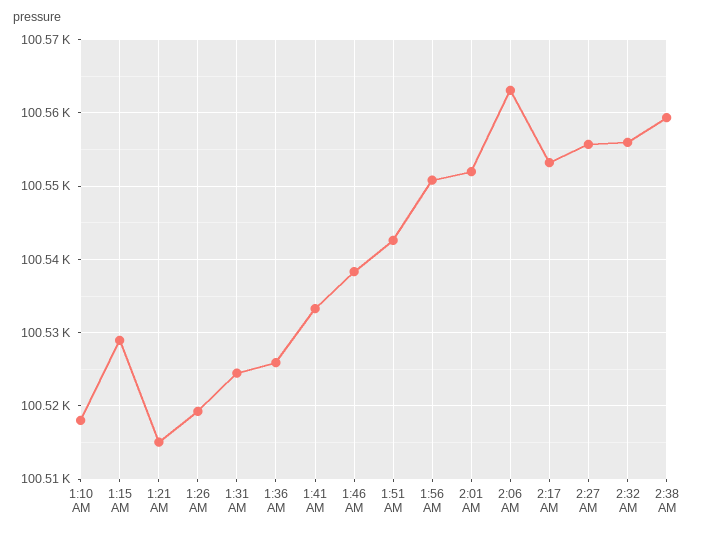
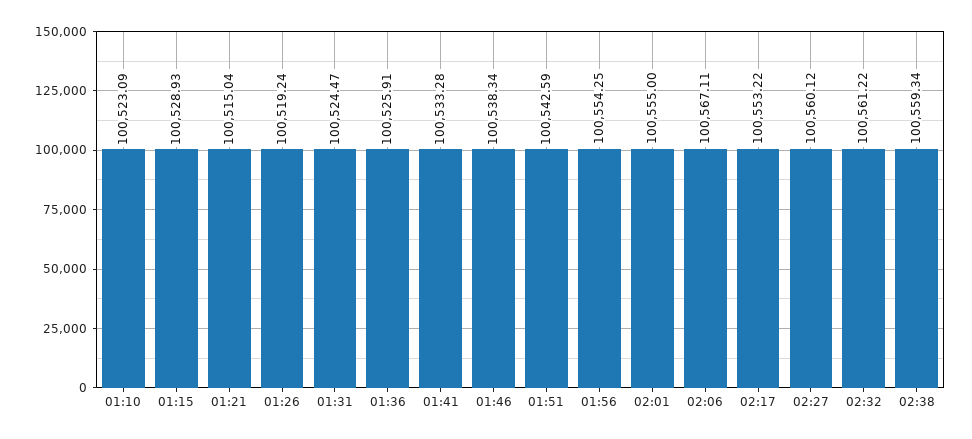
1:10 AM: 100518 -> 100523.09
1:56 AM: 100551 -> 100554.25
2:01 AM: 100552 -> 100555
2:06 AM: 100563 -> 100567.11
2:27 AM: 100556 -> 100560.12
2:32 AM: 100556 -> 100561.22

